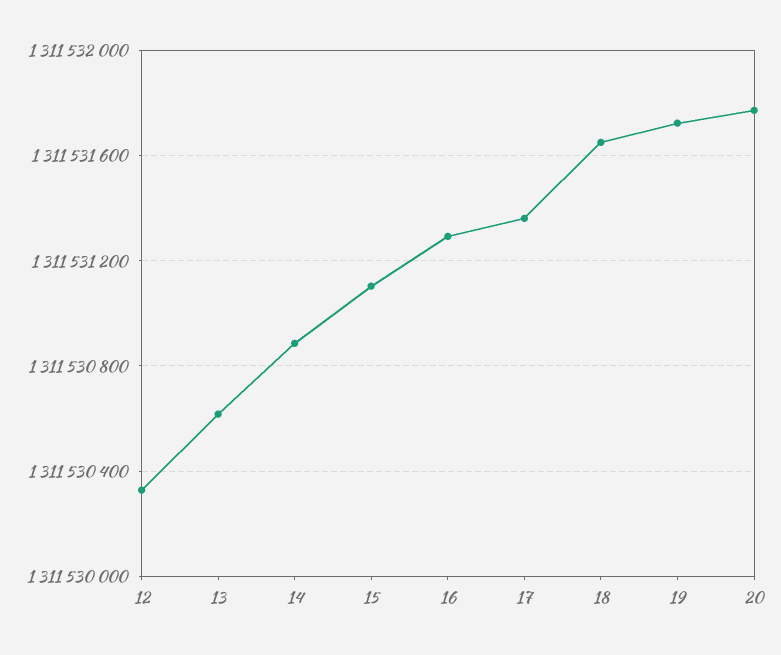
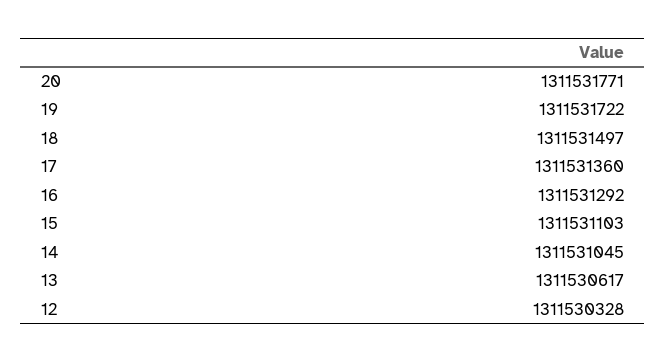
14: 1311530900 -> 1311531045
18: 1311531650 -> 1311531497

